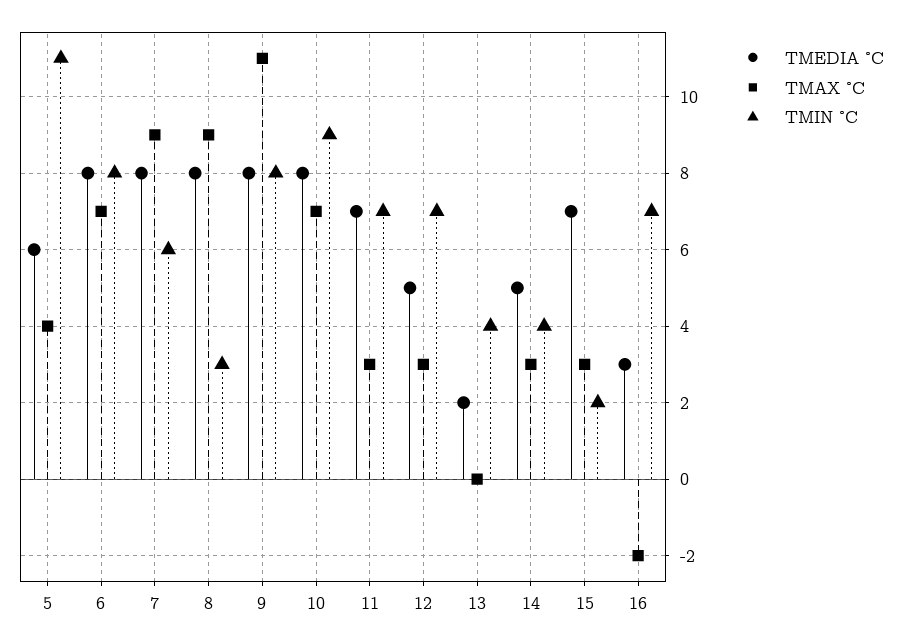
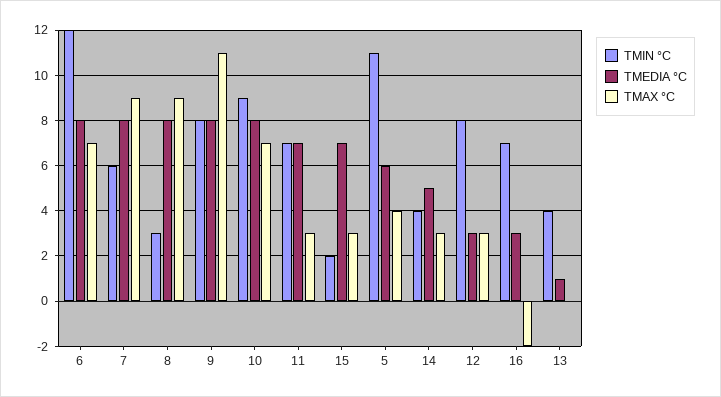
TMIN °C, 6: 8 -> 12
TMEDIA °C, 12: 5 -> 3
TMIN °C, 12: 7 -> 8
TMEDIA °C, 13: 2 -> 1

